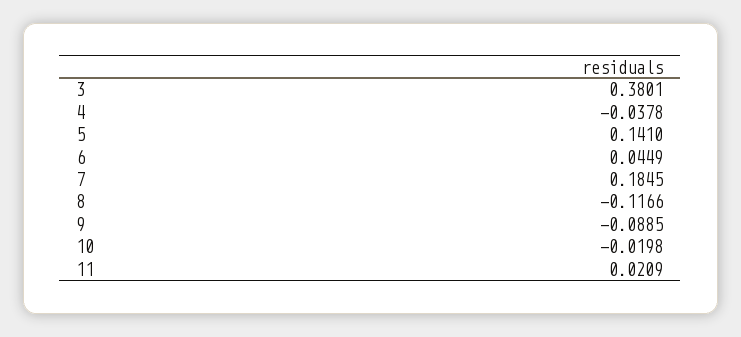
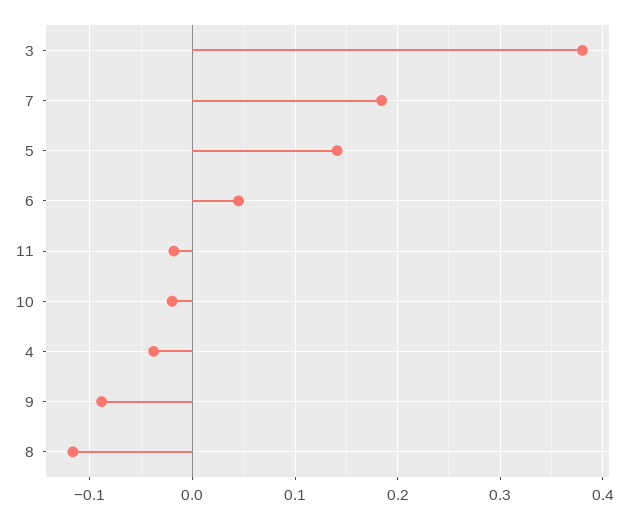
11: 0.0209 -> -0.02

